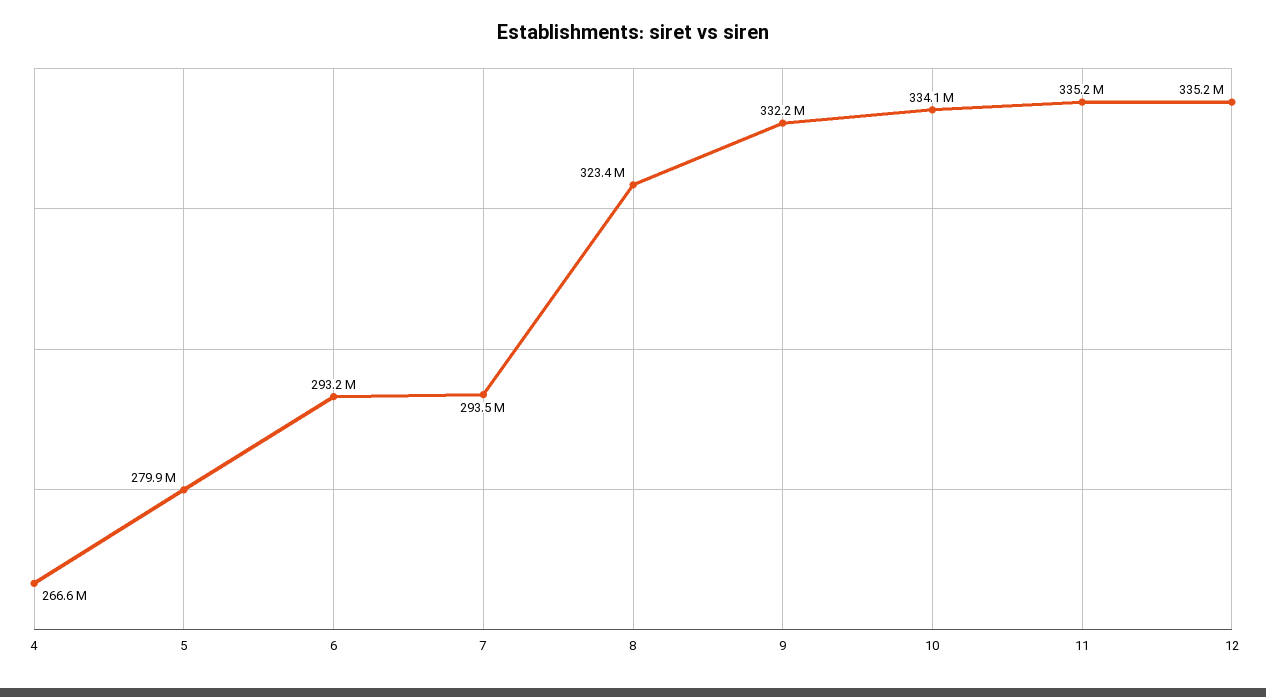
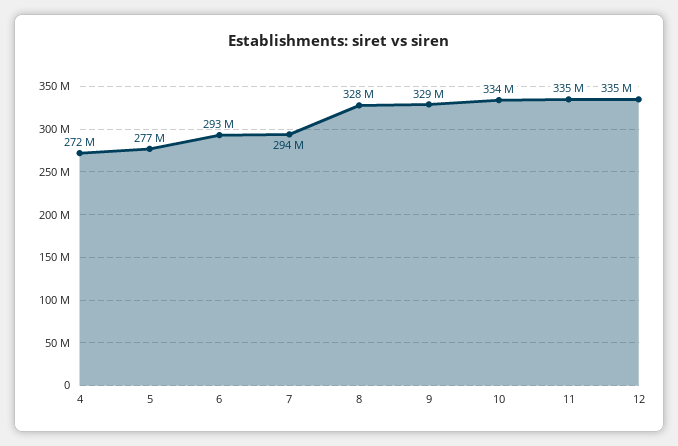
4: 266600000 -> 272000000
5: 279900000 -> 277000000
8: 323400000 -> 328000000
9: 332200000 -> 329000000

